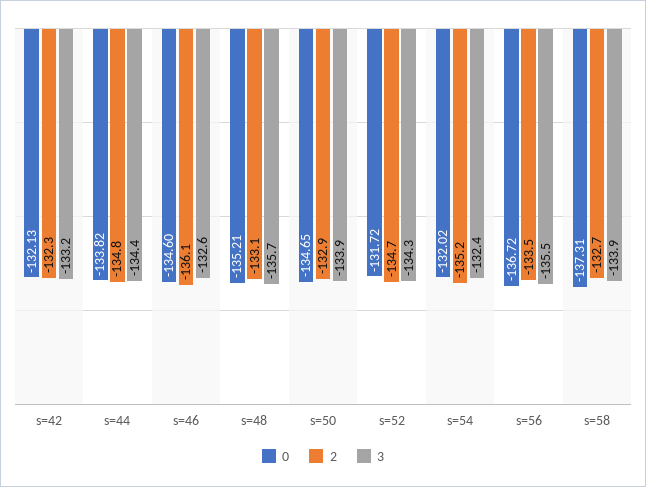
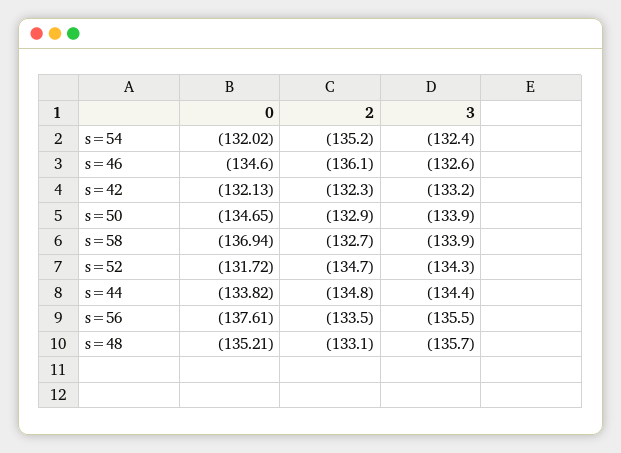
0, s=56: -136.72 -> -137.61
0, s=58: -137.31 -> -136.94

